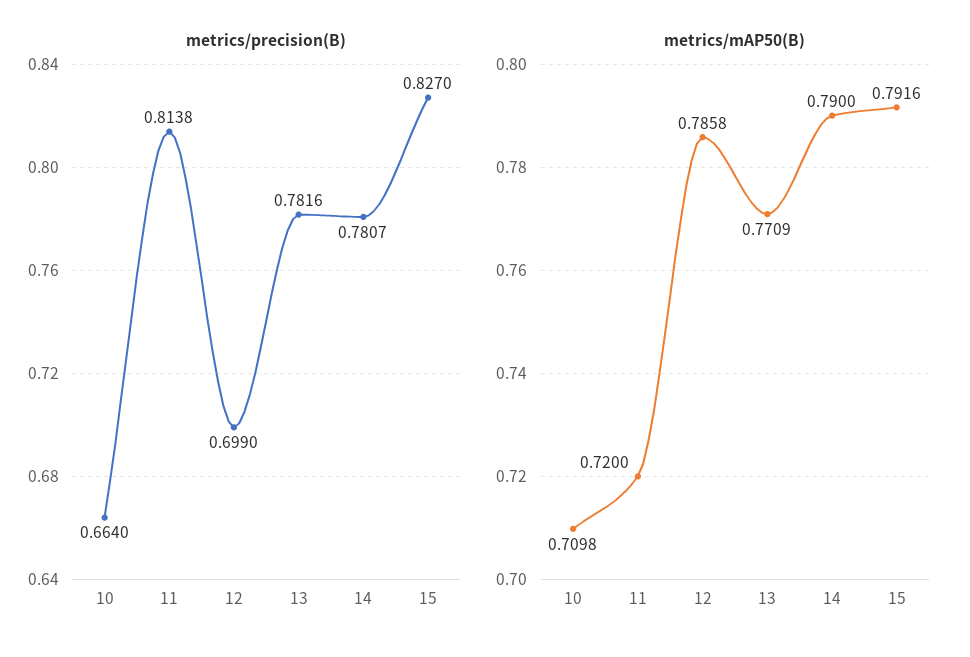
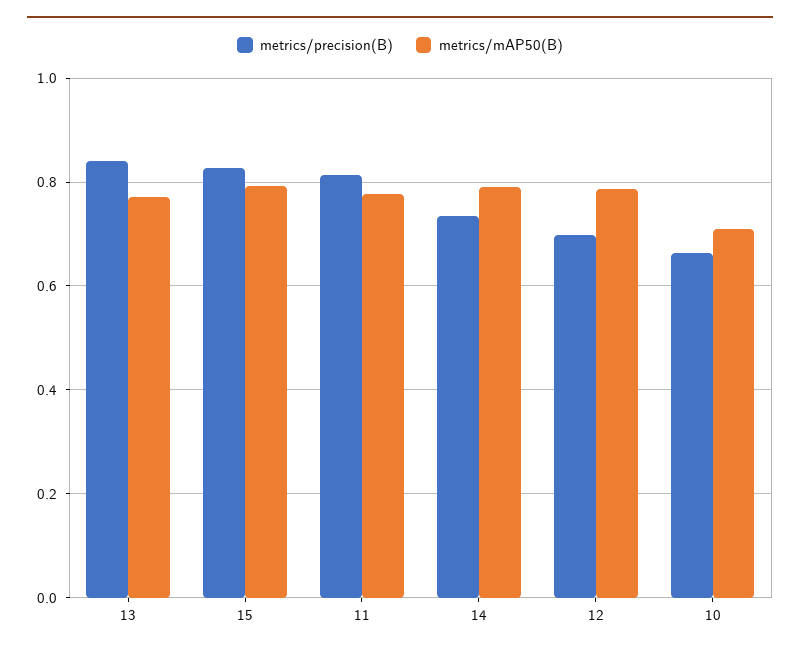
metrics/precision(B), 13: 0.7816 -> 0.84
metrics/precision(B), 14: 0.7807 -> 0.74
metrics/mAP50(B), 11: 0.72 -> 0.78

